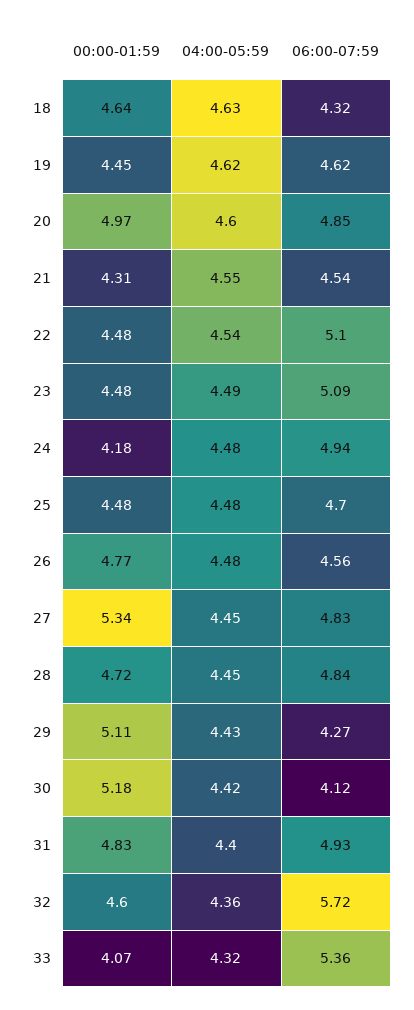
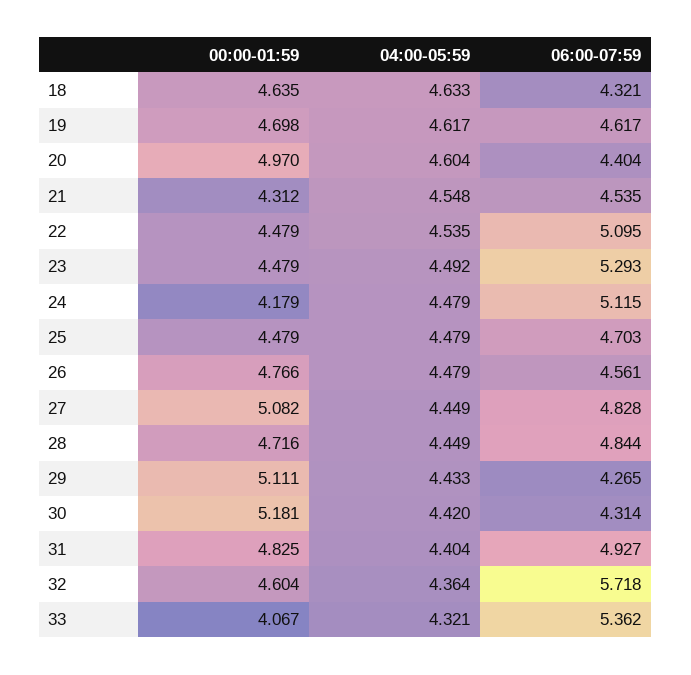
00:00-01:59, 19: 4.45 -> 4.698
06:00-07:59, 20: 4.85 -> 4.404
06:00-07:59, 23: 5.09 -> 5.293
06:00-07:59, 24: 4.94 -> 5.115
00:00-01:59, 27: 5.34 -> 5.082
06:00-07:59, 30: 4.12 -> 4.314

